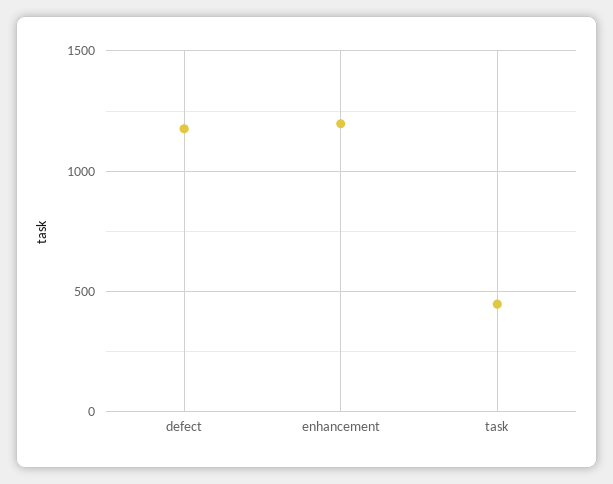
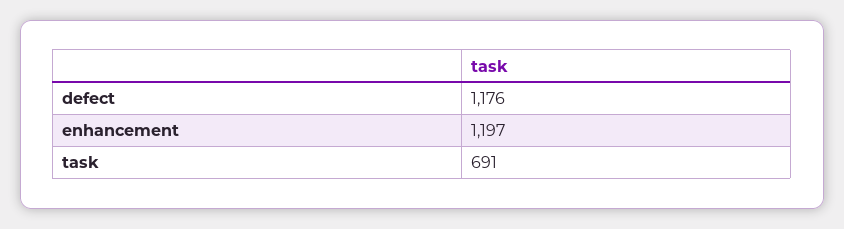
task: 450 -> 691

